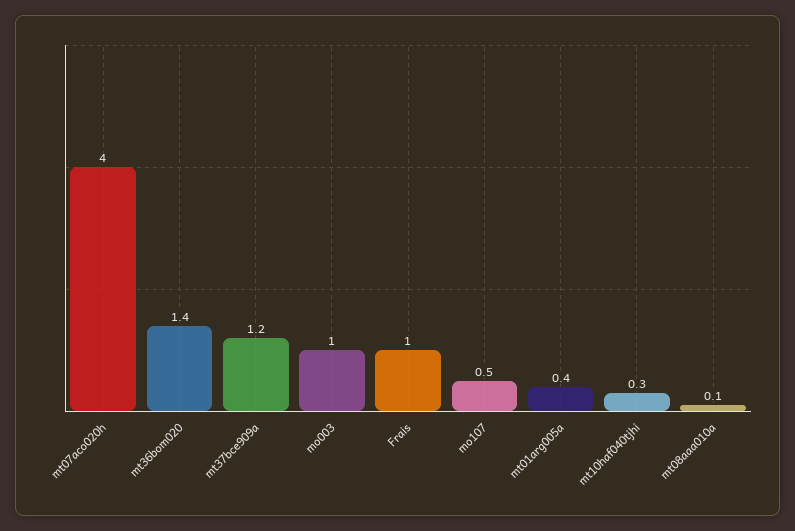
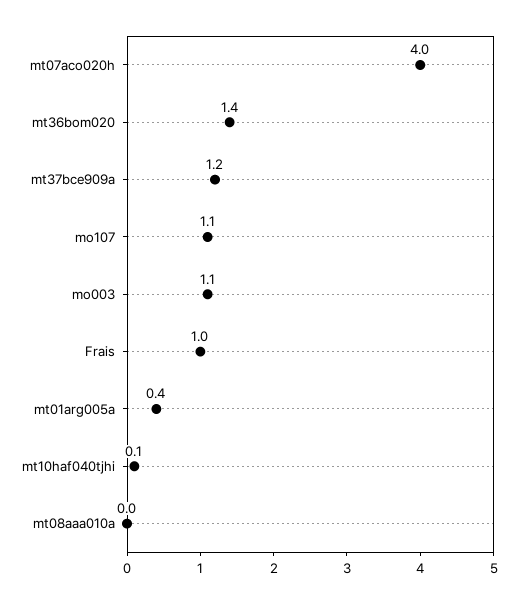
mo003: 1 -> 1.1
mo107: 0.5 -> 1.1
mt10haf040tjhi: 0.3 -> 0.1
mt08aaa010a: 0.1 -> 0

